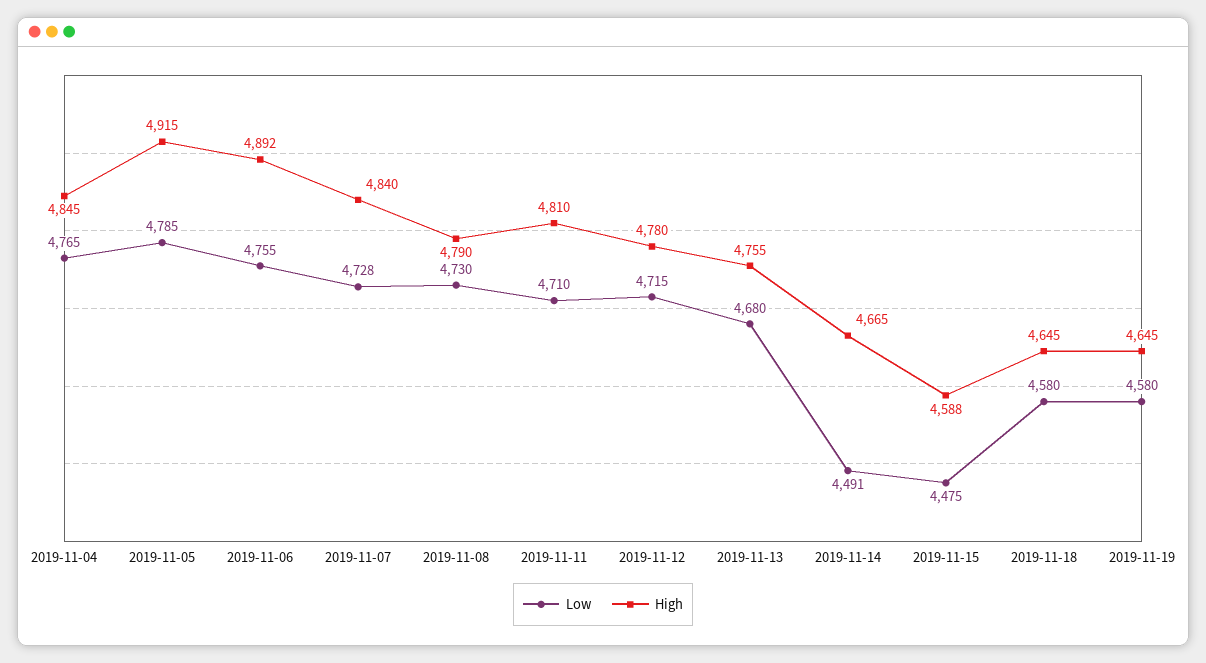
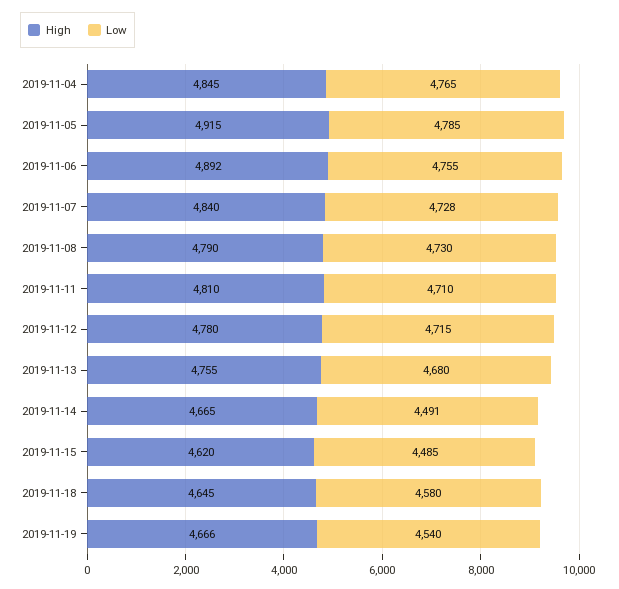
Low, 2019-11-15: 4475 -> 4485
High, 2019-11-15: 4588 -> 4620
Low, 2019-11-19: 4580 -> 4540
High, 2019-11-19: 4645 -> 4666

